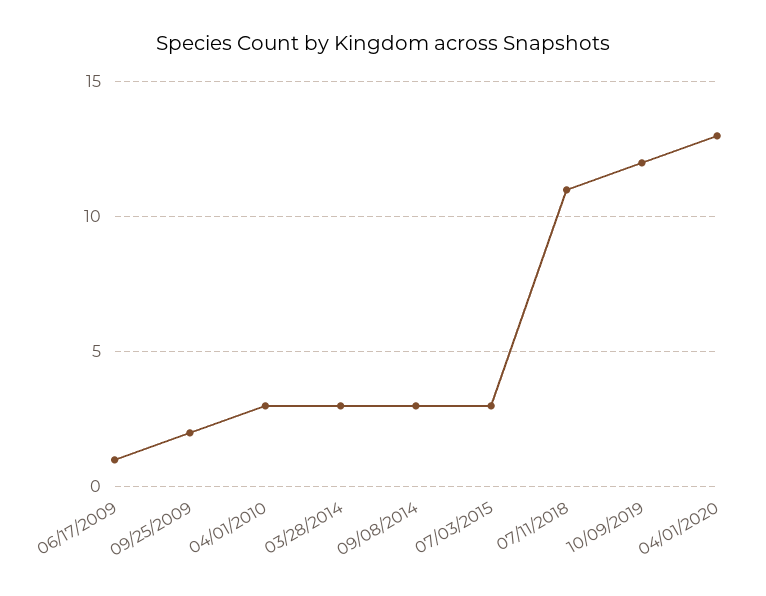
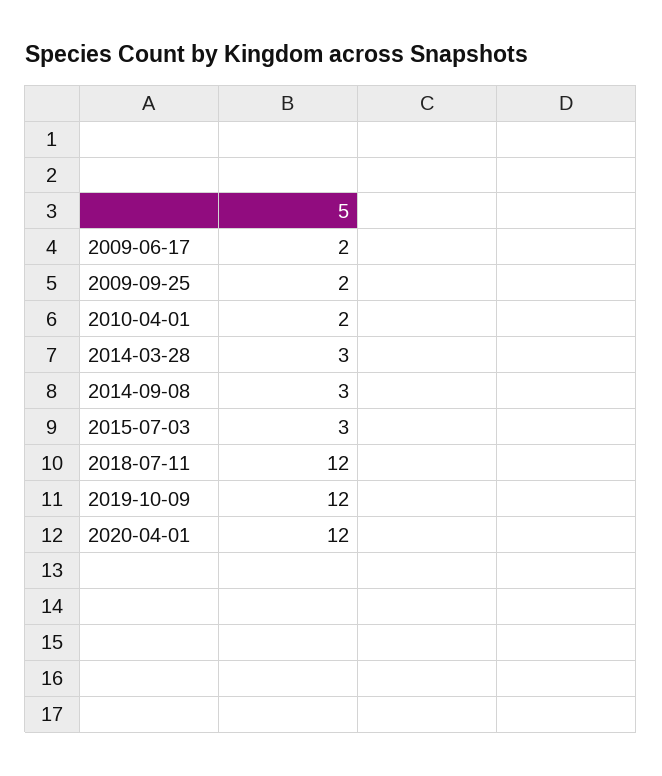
06/17/2009: 1 -> 2
04/01/2010: 3 -> 2
07/11/2018: 11 -> 12
04/01/2020: 13 -> 12

